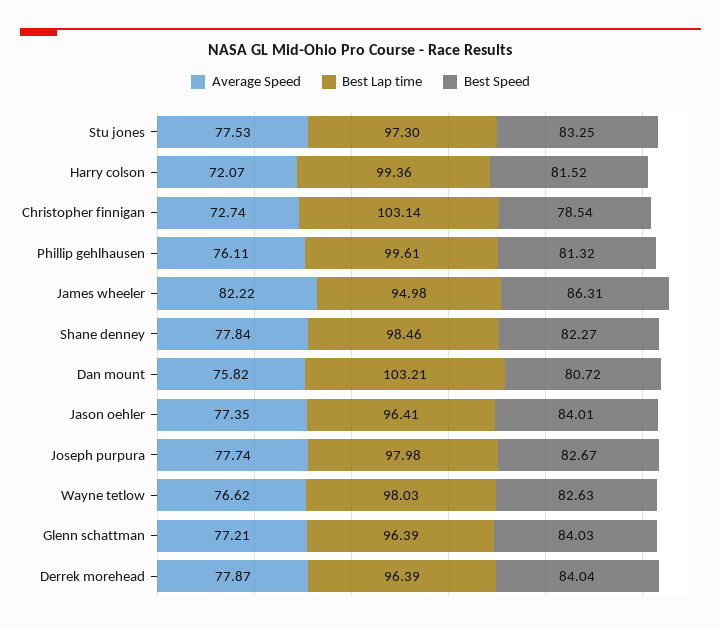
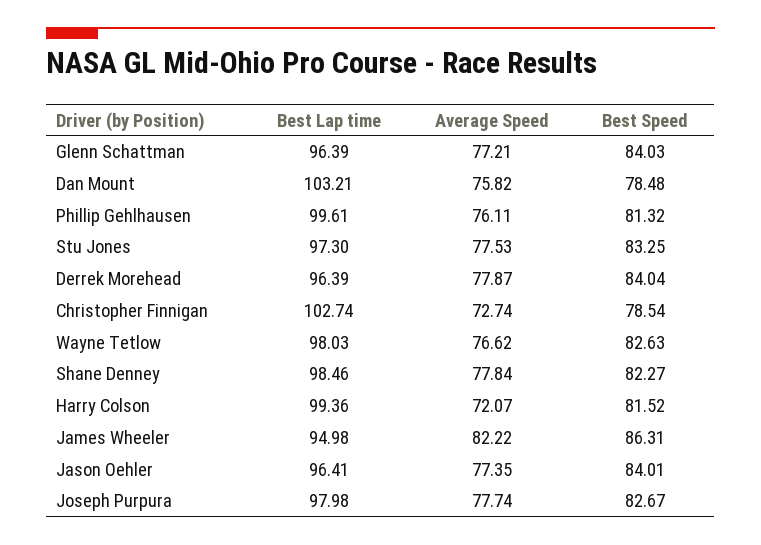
Best Lap time, Christopher finnigan: 103.14 -> 102.74
Best Speed, Dan mount: 80.72 -> 78.48

